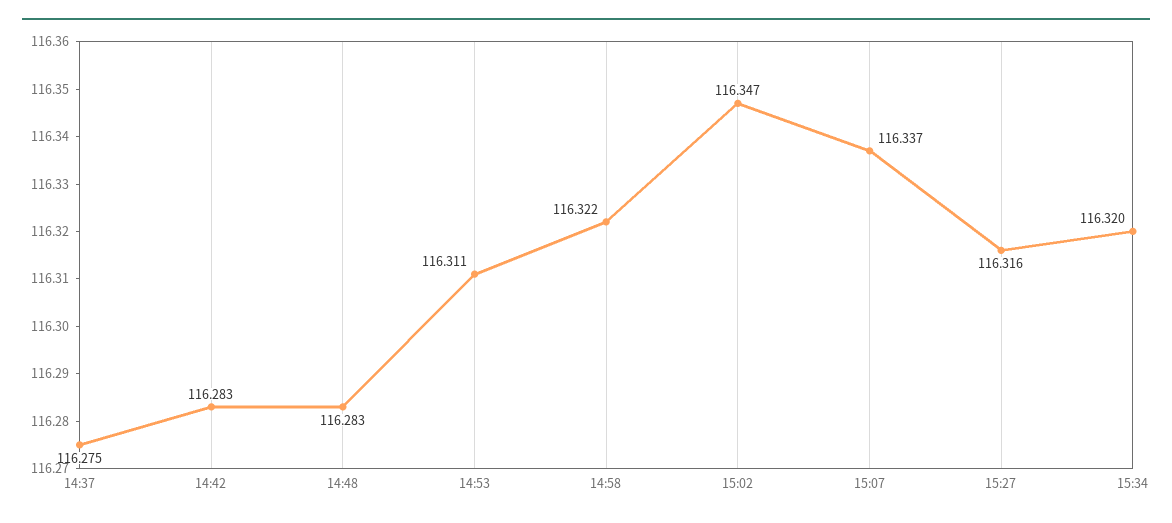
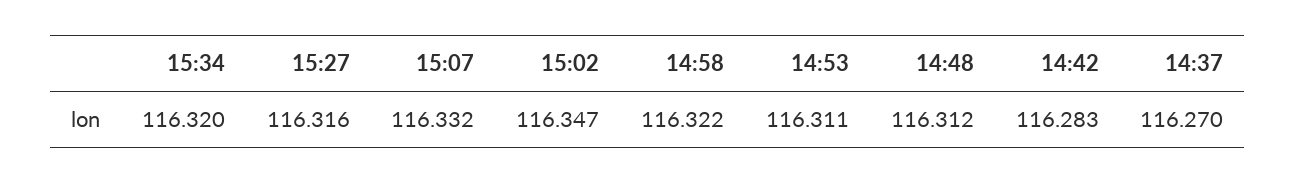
14:37: 116.275 -> 116.27
14:48: 116.283 -> 116.312
15:07: 116.337 -> 116.332

